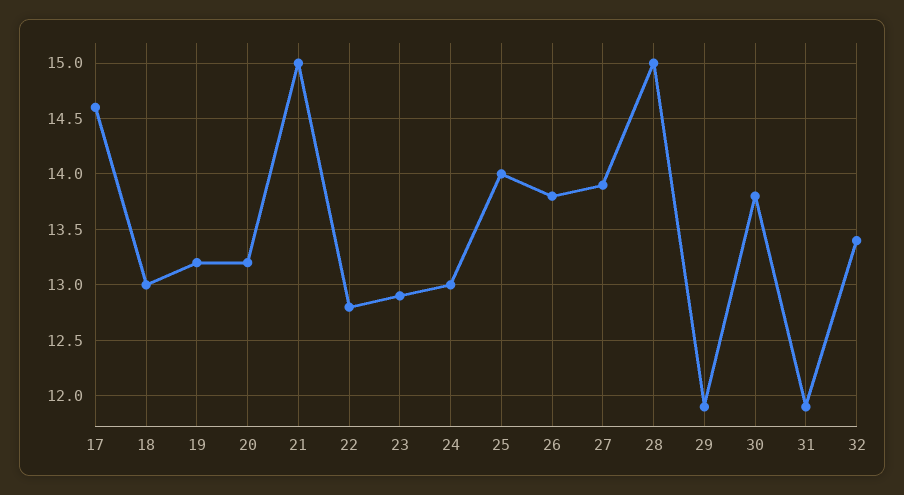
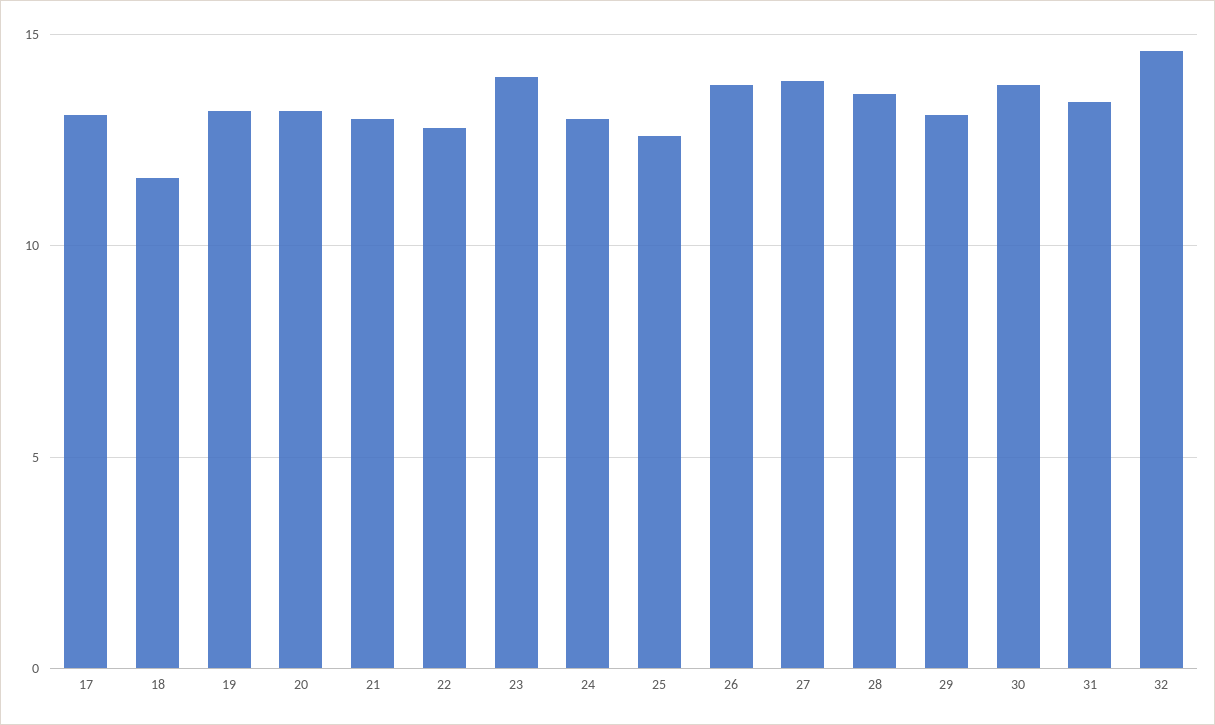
17: 14.6 -> 13
18: 13 -> 11.5
21: 15 -> 13
23: 12.9 -> 14
25: 14 -> 12.5
28: 15 -> 13.5
29: 11.9 -> 13
31: 11.9 -> 13.5
32: 13.4 -> 14.5

